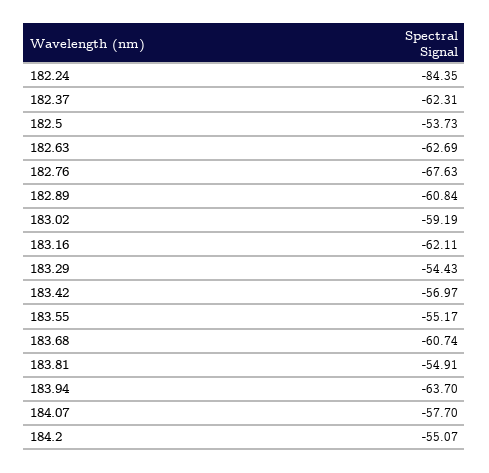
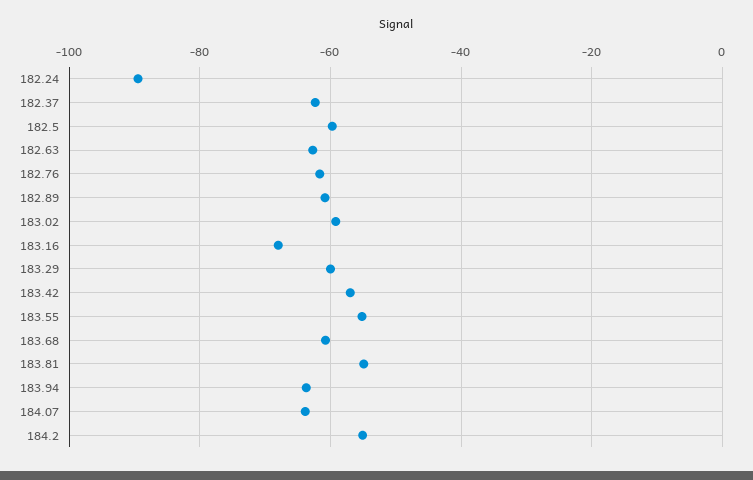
182.24: -84.35 -> -90
182.5: -53.73 -> -60
182.76: -67.63 -> -62
183.16: -62.11 -> -68
183.29: -54.43 -> -60
184.07: -57.7 -> -64

